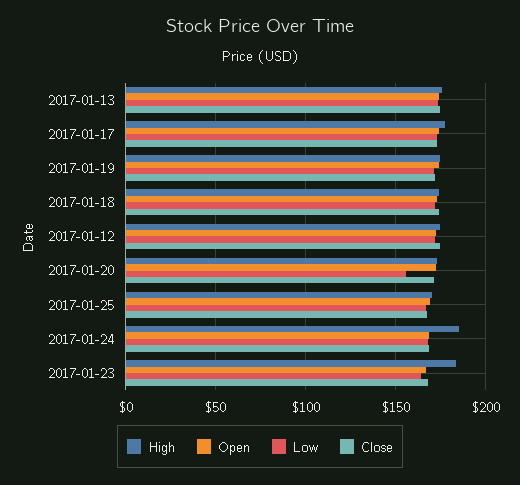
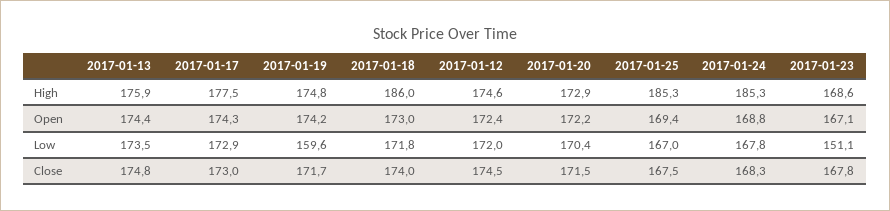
Low, 2017-01-19: 170 -> 159.6
High, 2017-01-18: 175 -> 186
Low, 2017-01-20: 155 -> 170.4
High, 2017-01-25: 170 -> 185.3
High, 2017-01-23: 185 -> 168.6
Low, 2017-01-23: 165 -> 151.1

